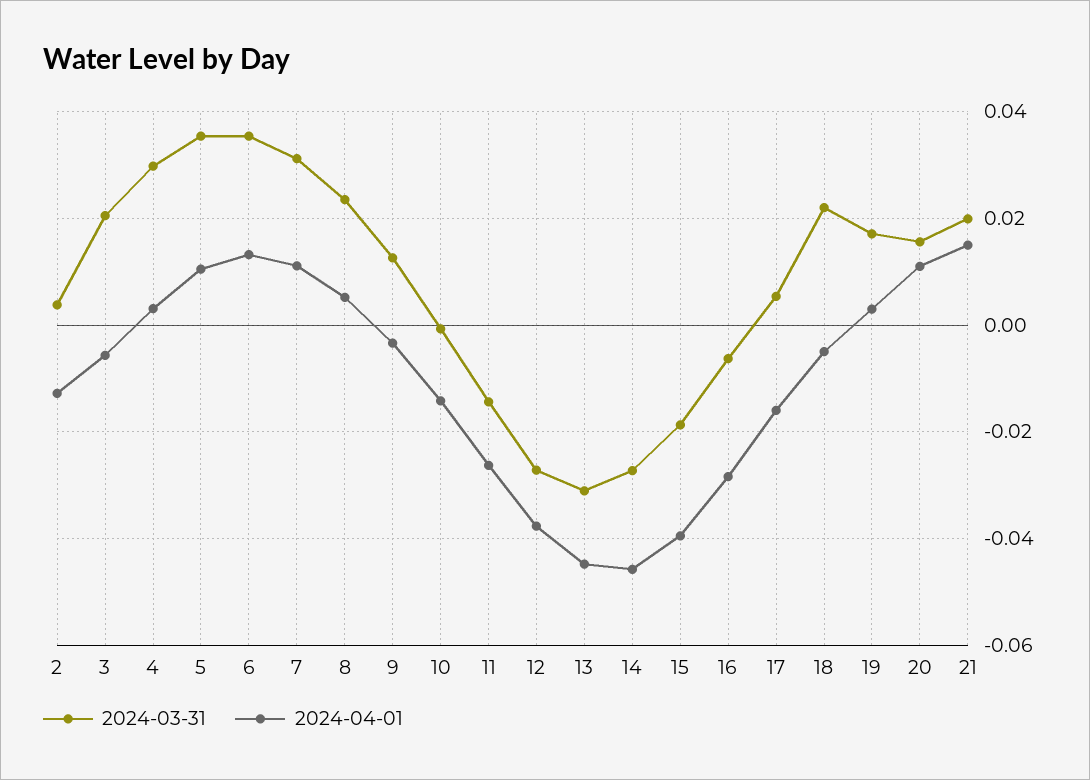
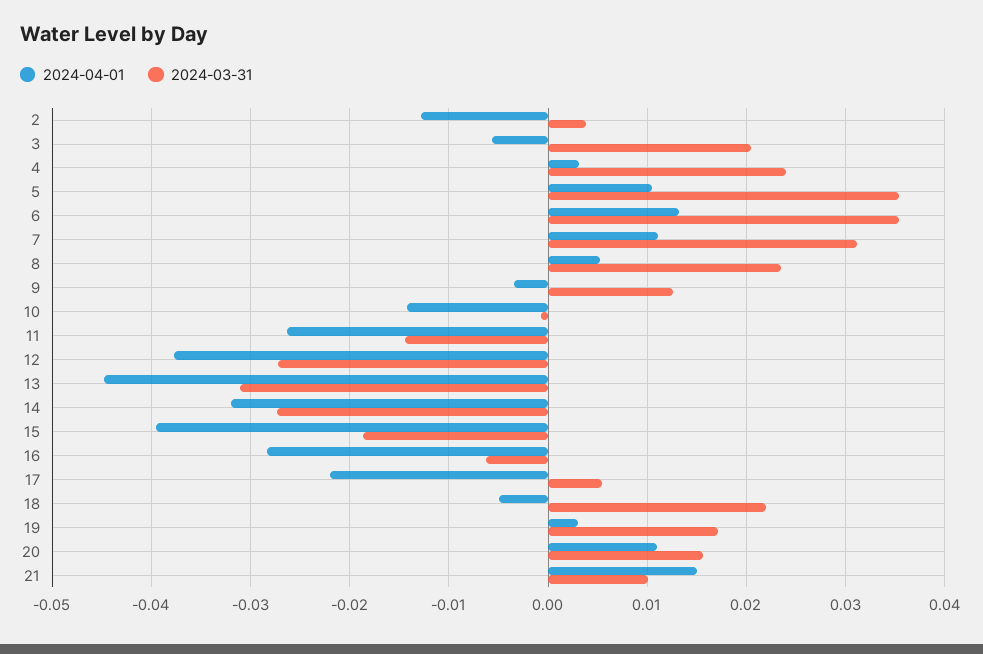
2024-03-31, 4: 0.03 -> 0.024
2024-04-01, 14: -0.046 -> -0.032
2024-04-01, 17: -0.016 -> -0.022
2024-03-31, 21: 0.02 -> 0.01

